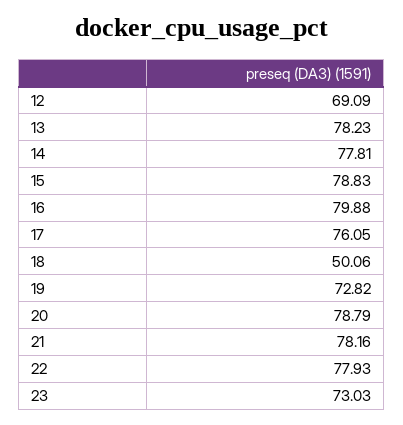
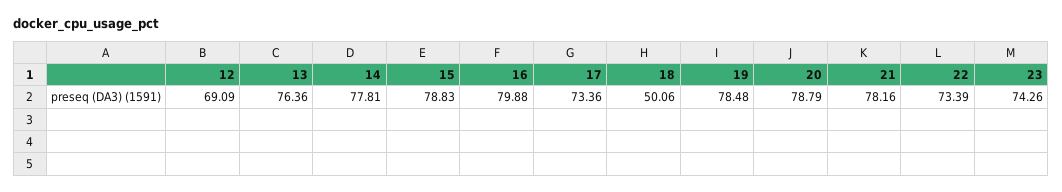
13: 78.23 -> 76.36
17: 76.05 -> 73.36
19: 72.82 -> 78.48
22: 77.93 -> 73.39
23: 73.03 -> 74.26

